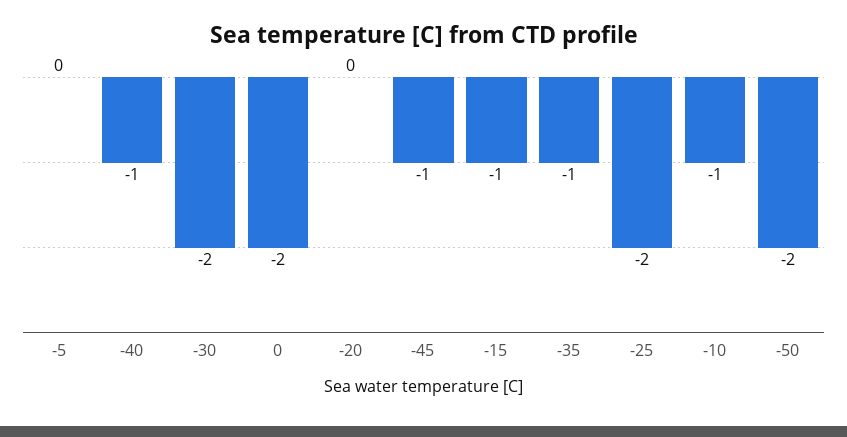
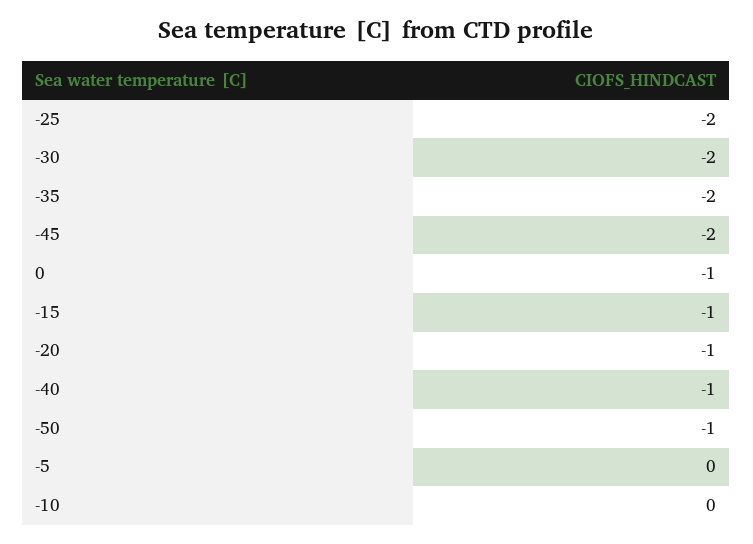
0: -2 -> -1
-20: 0 -> -1
-45: -1 -> -2
-35: -1 -> -2
-10: -1 -> 0
-50: -2 -> -1

